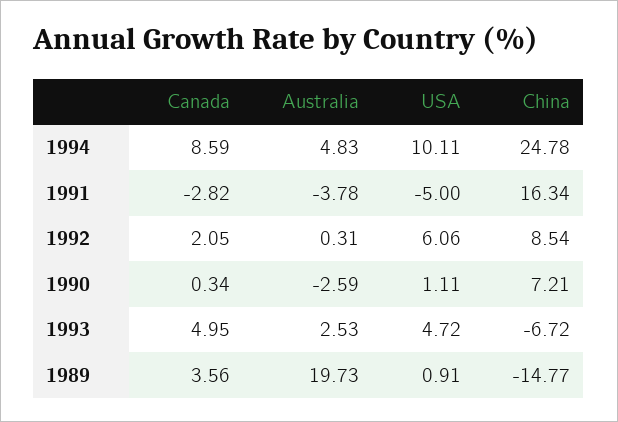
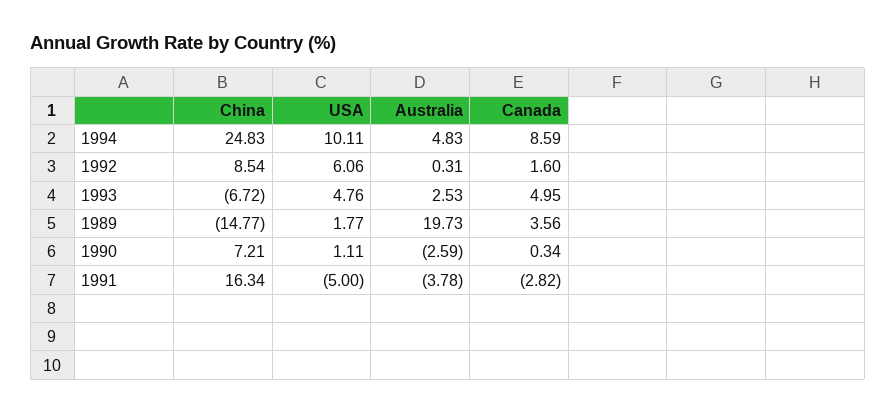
China, 1994: 24.78 -> 24.83
Canada, 1992: 2.05 -> 1.6
USA, 1993: 4.72 -> 4.76
USA, 1989: 0.91 -> 1.77

